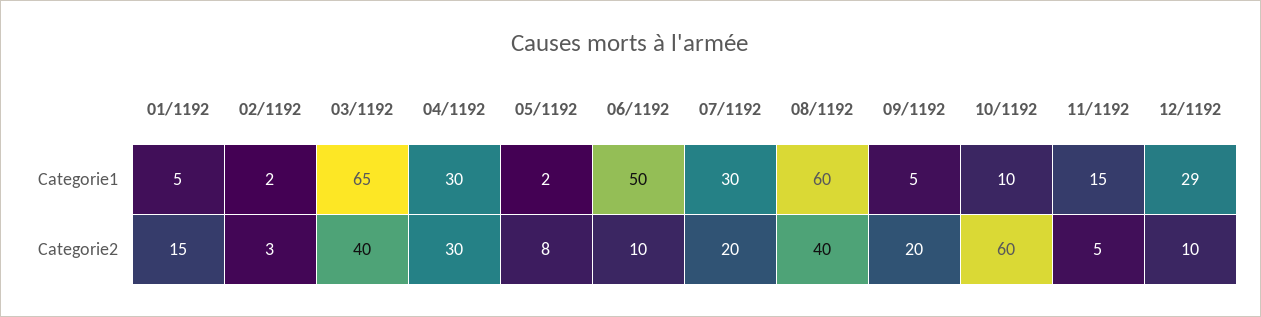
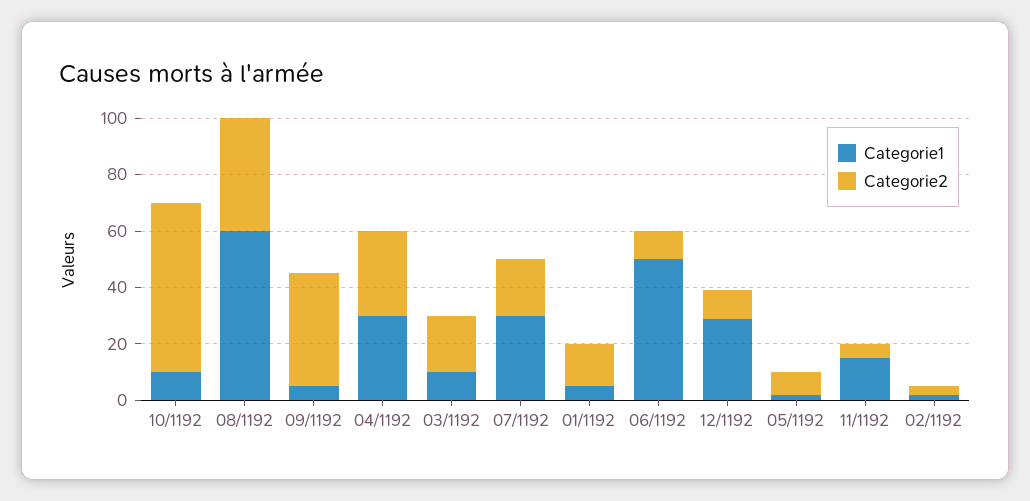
Categorie1, 03/1192: 65 -> 10
Categorie2, 03/1192: 40 -> 20
Categorie2, 09/1192: 20 -> 40

